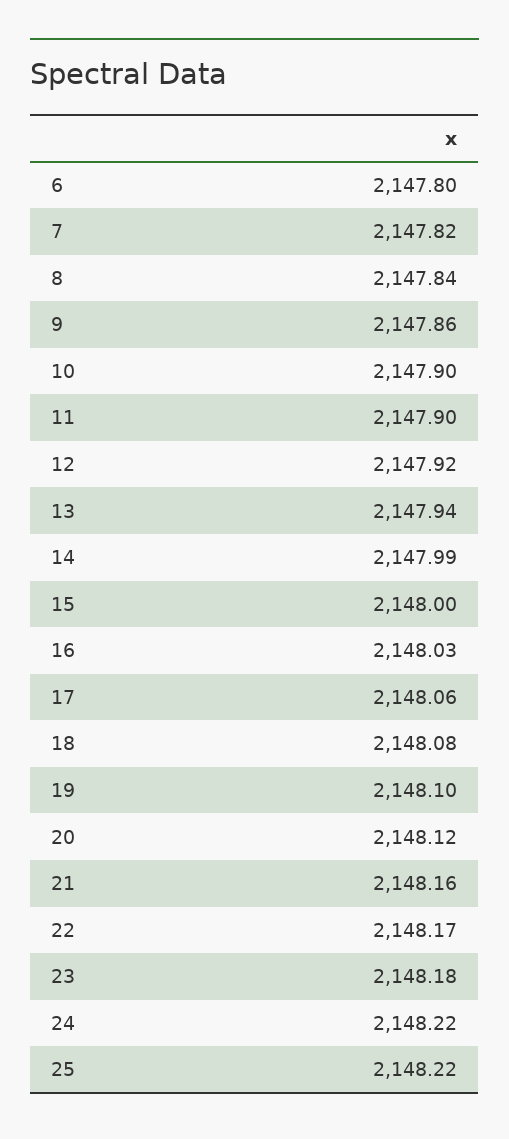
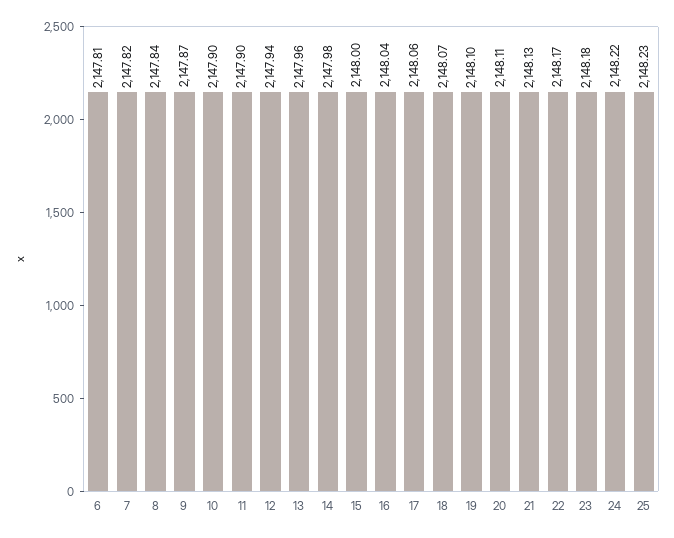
6: 2147.8 -> 2147.81
9: 2147.86 -> 2147.87
12: 2147.92 -> 2147.94
13: 2147.94 -> 2147.96
14: 2147.99 -> 2147.98
16: 2148.03 -> 2148.04
18: 2148.08 -> 2148.07
20: 2148.12 -> 2148.11
21: 2148.16 -> 2148.13
25: 2148.22 -> 2148.23

